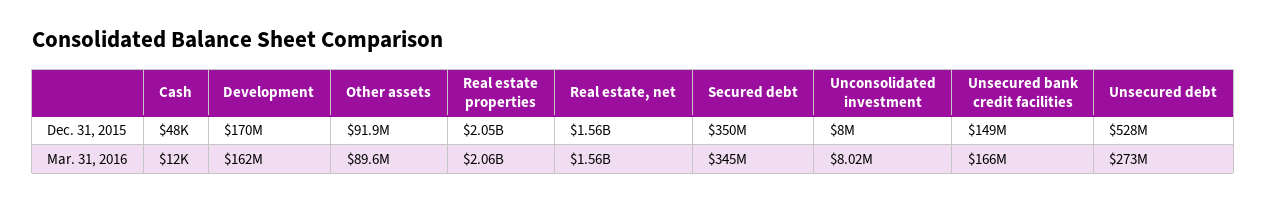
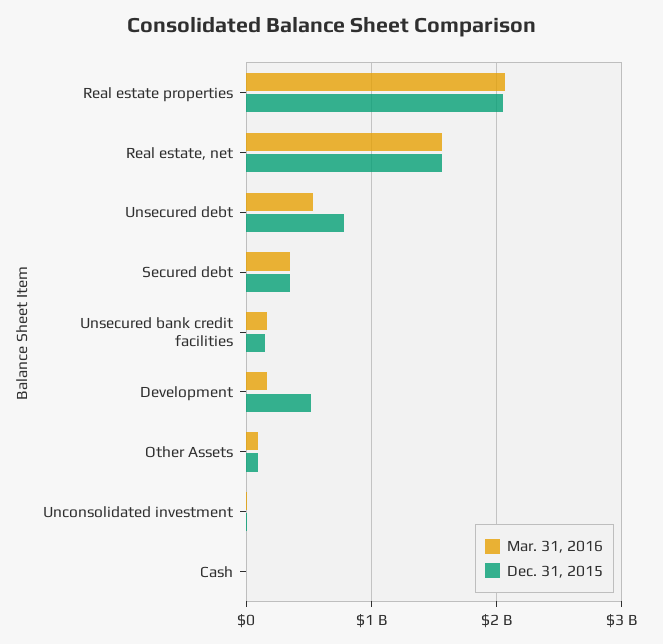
Dec. 31, 2015, Development: 170000000 -> 500000000
Dec. 31, 2015, Unsecured debt: 528000000 -> 800000000
Mar. 31, 2016, Unsecured debt: 273000000 -> 500000000

